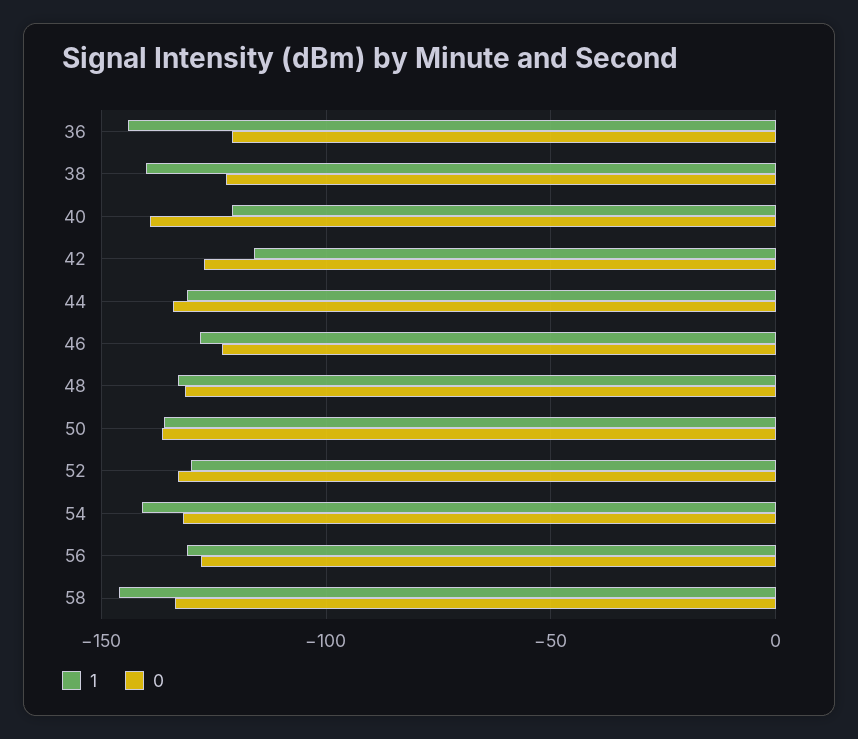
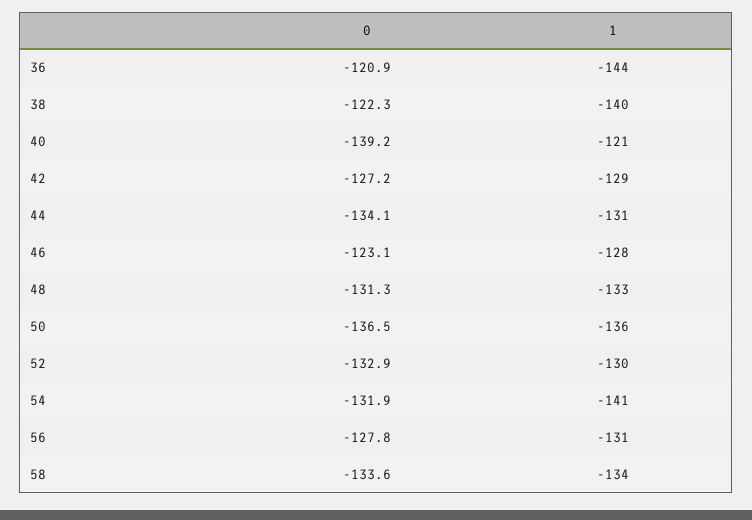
1, 42: -115 -> -129
1, 58: -145 -> -134

